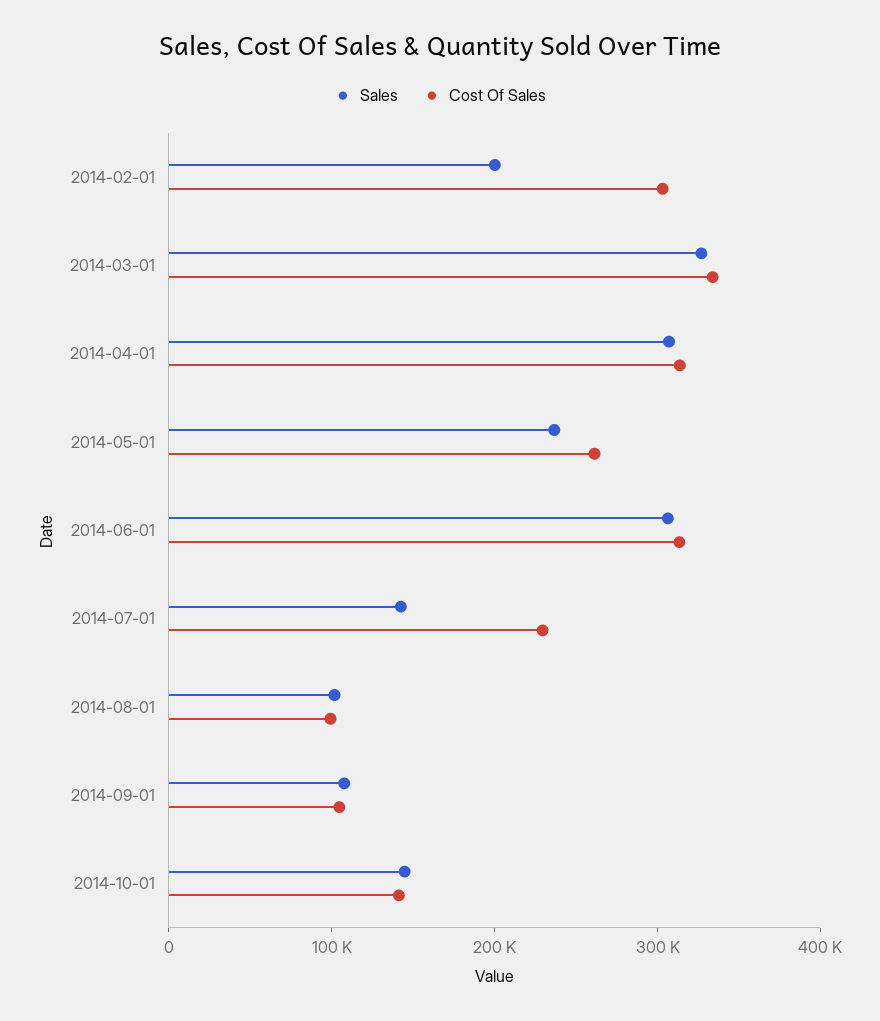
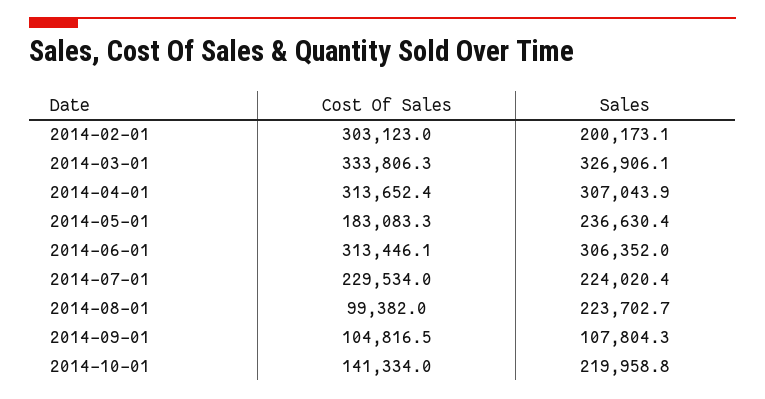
Cost Of Sales, 2014-05-01: 260000 -> 183083.3
Sales, 2014-07-01: 140000 -> 224020.4
Sales, 2014-08-01: 100000 -> 223702.7
Sales, 2014-10-01: 140000 -> 219958.8

